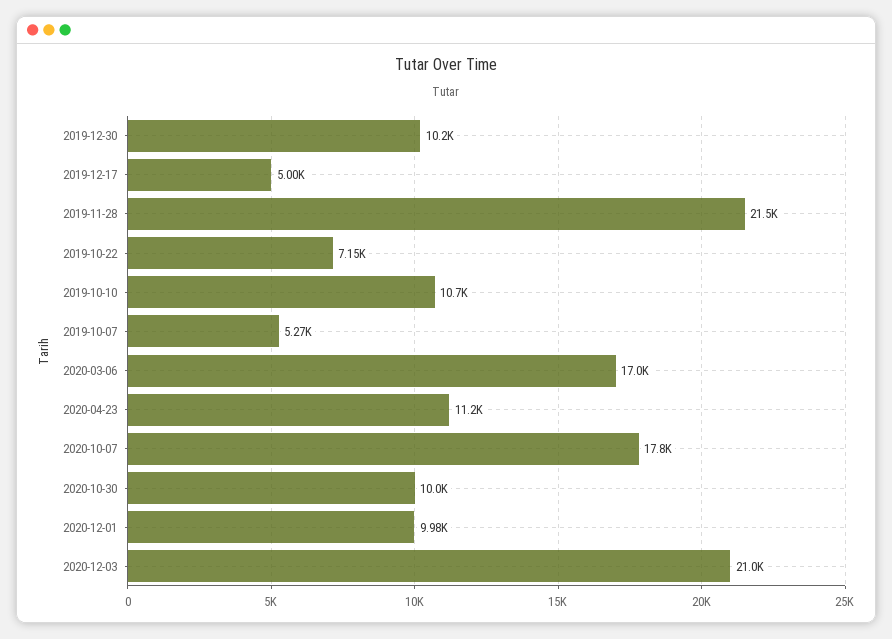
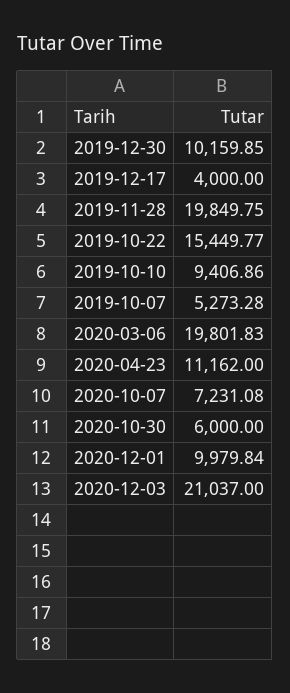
2019-12-17: 5000 -> 4000
2019-11-28: 21500 -> 19849.75
2019-10-22: 7150 -> 15449.77
2019-10-10: 10700 -> 9406.86
2020-03-06: 17000 -> 19801.83
2020-10-07: 17800 -> 7231.08
2020-10-30: 10000 -> 6000

